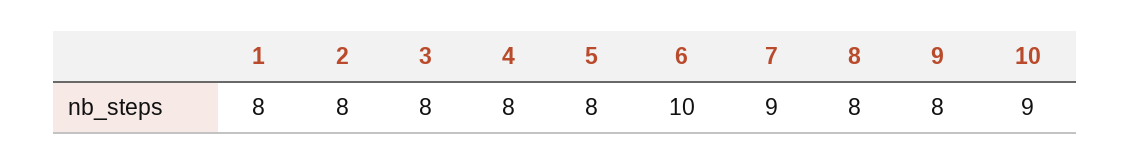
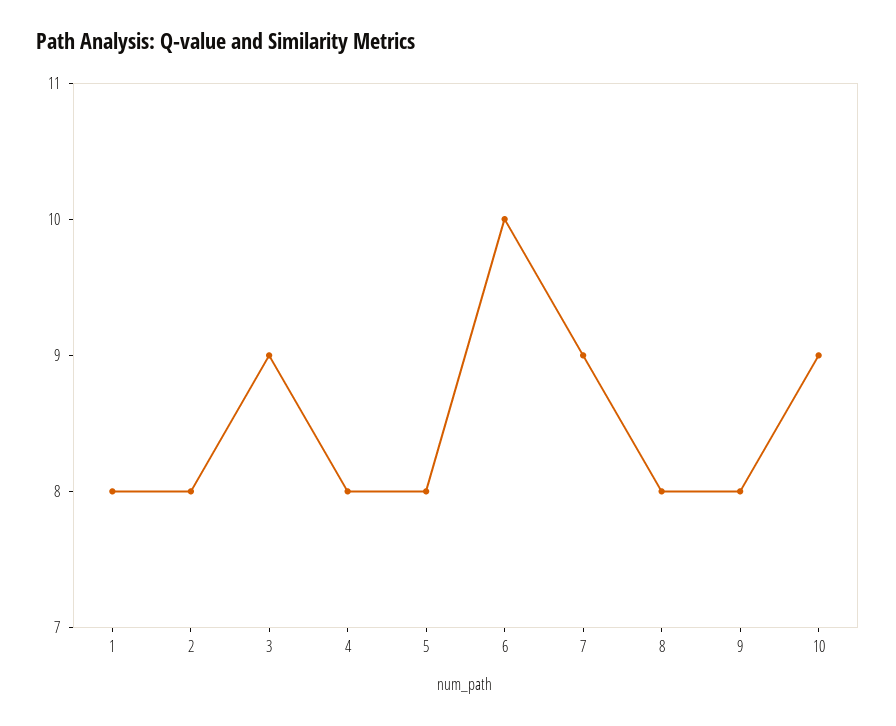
3: 8 -> 9

